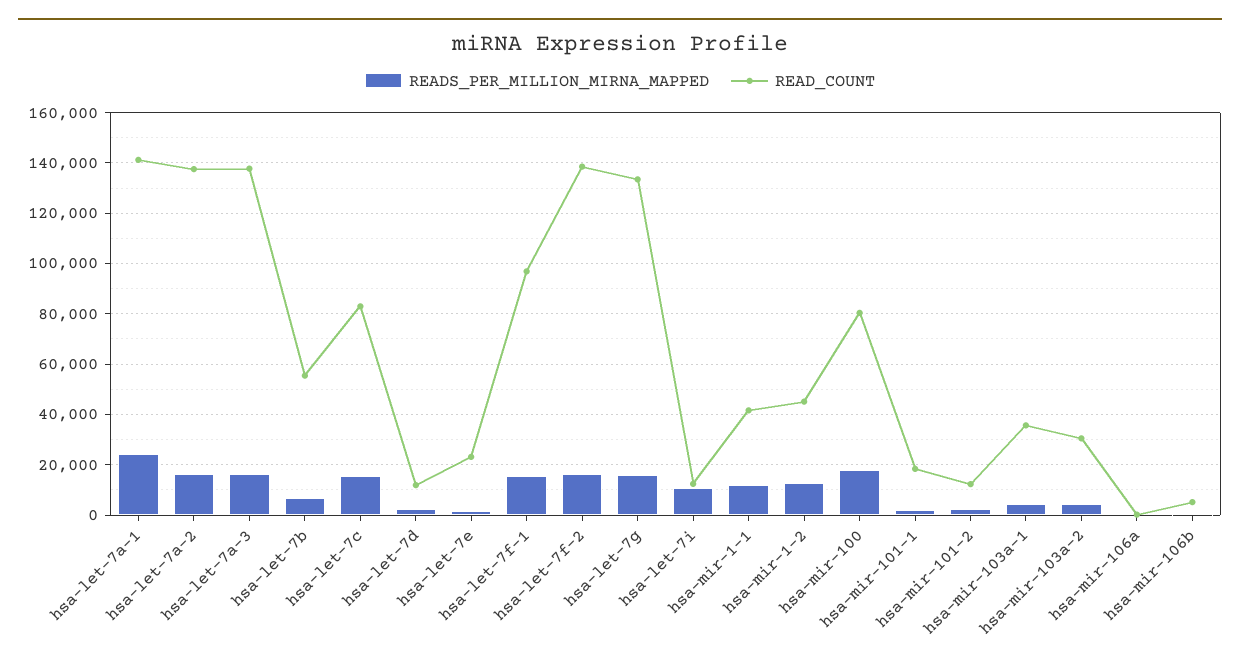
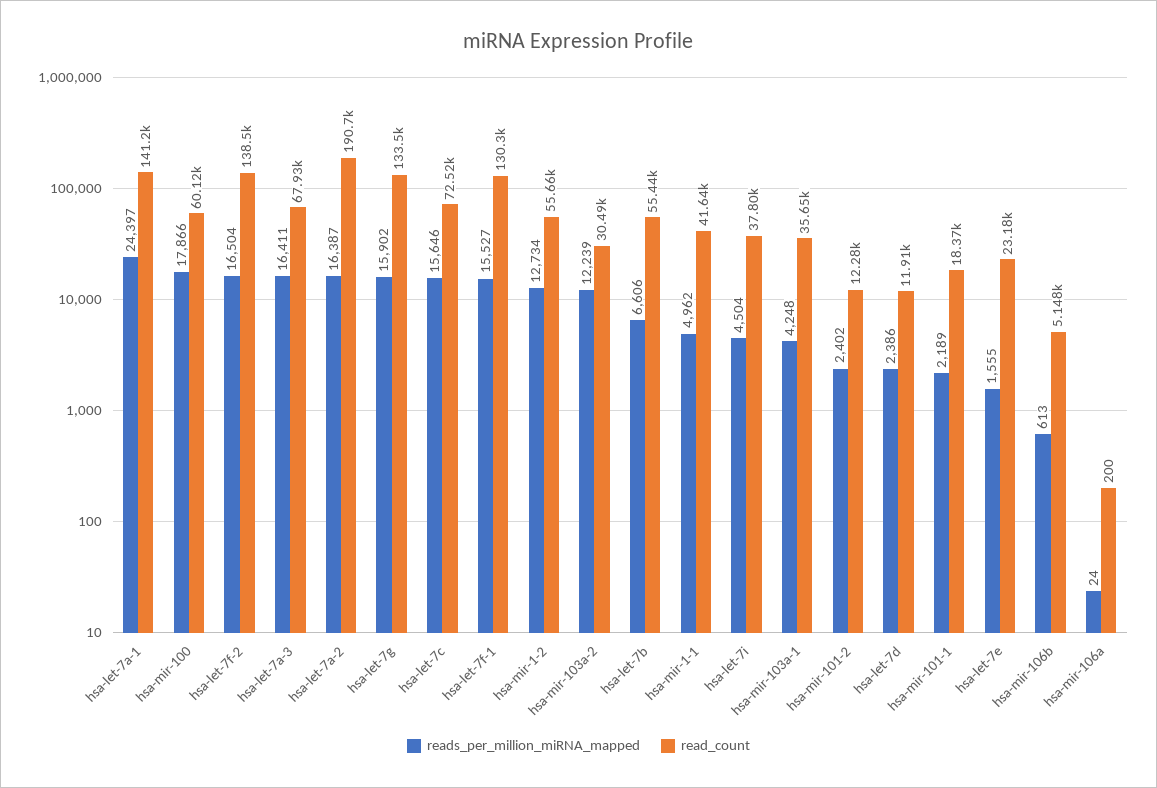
READ_COUNT, hsa-let-7a-2: 137500 -> 190700
READ_COUNT, hsa-let-7a-3: 137500 -> 67930
READ_COUNT, hsa-let-7c: 82500 -> 72520
READ_COUNT, hsa-let-7f-1: 97500 -> 130300
READS_PER_MILLION_MIRNA_MAPPED, hsa-let-7i: 10000 -> 4504
READ_COUNT, hsa-let-7i: 12500 -> 37800
READS_PER_MILLION_MIRNA_MAPPED, hsa-mir-1-1: 12500 -> 4962
READ_COUNT, hsa-mir-1-2: 45000 -> 55660
READ_COUNT, hsa-mir-100: 80000 -> 60120
READS_PER_MILLION_MIRNA_MAPPED, hsa-mir-103a-2: 5000 -> 12239

